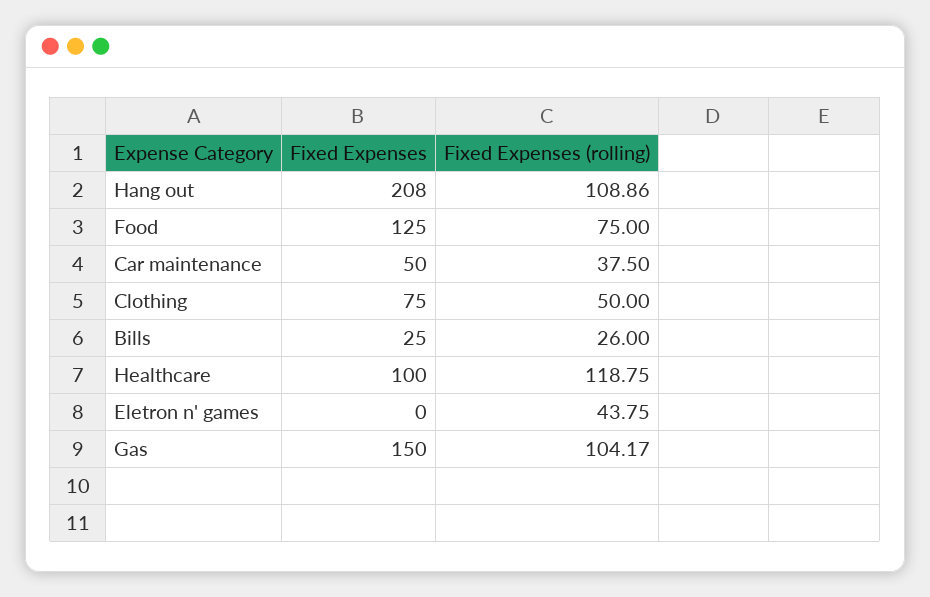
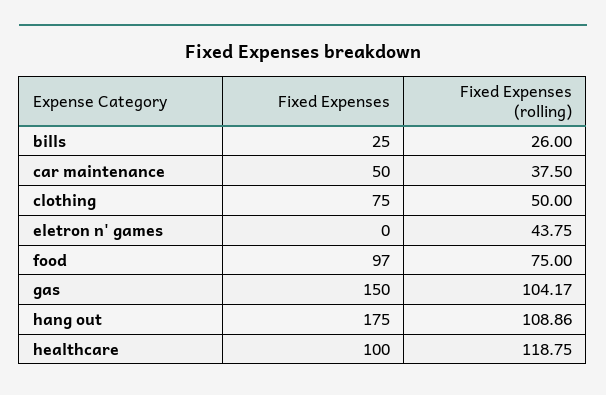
Fixed Expenses, Hang out: 208 -> 175
Fixed Expenses, Food: 125 -> 97

